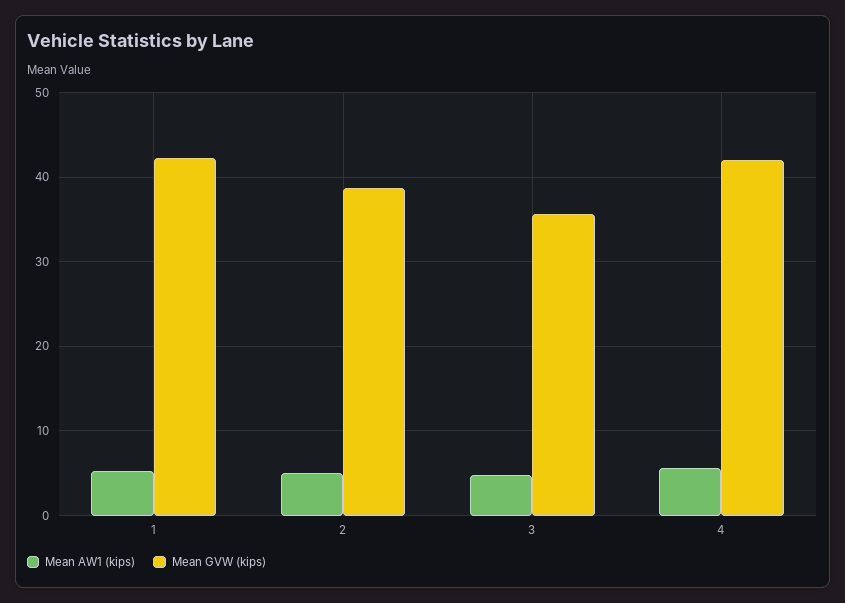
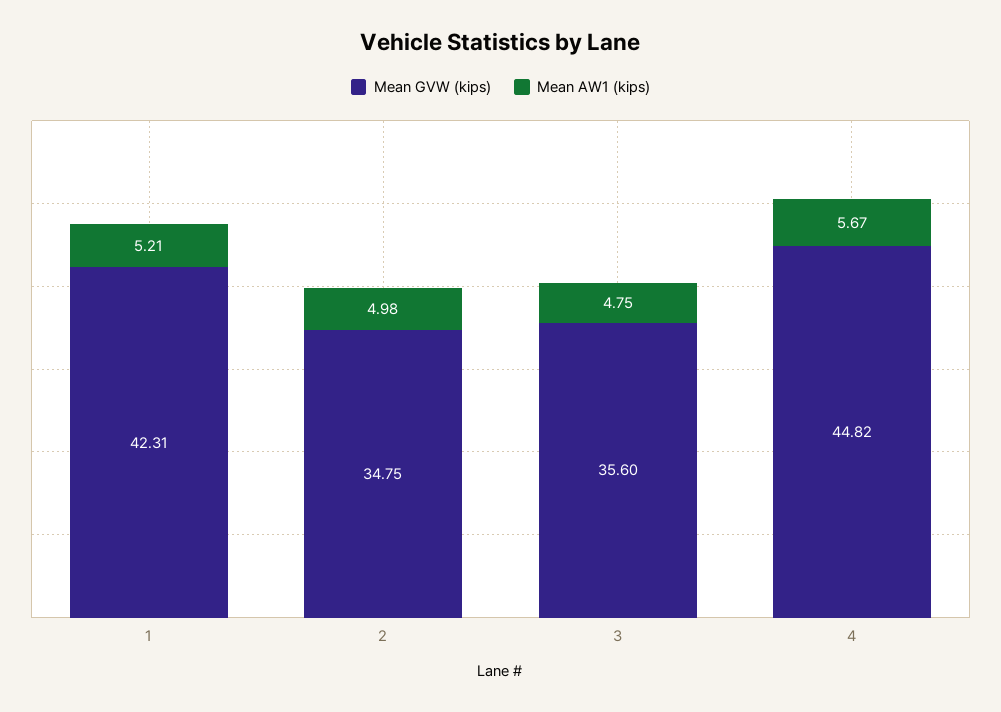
Mean GVW (kips), 2: 39 -> 34.75
Mean GVW (kips), 4: 42 -> 44.82

